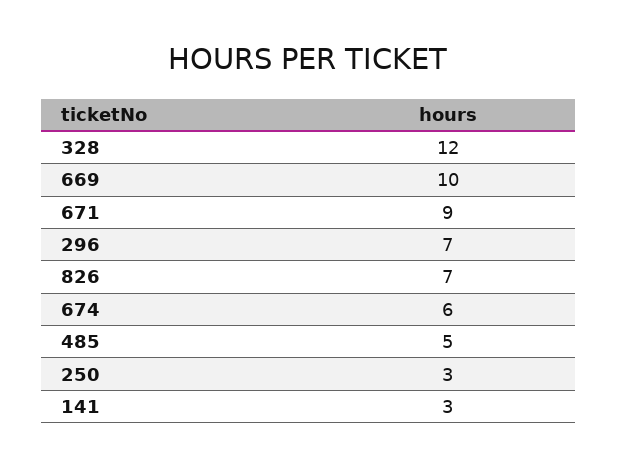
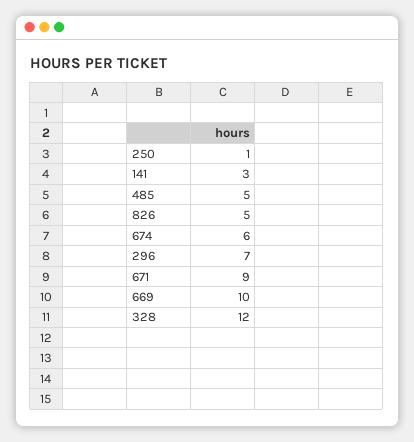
826: 7 -> 5
250: 3 -> 1

